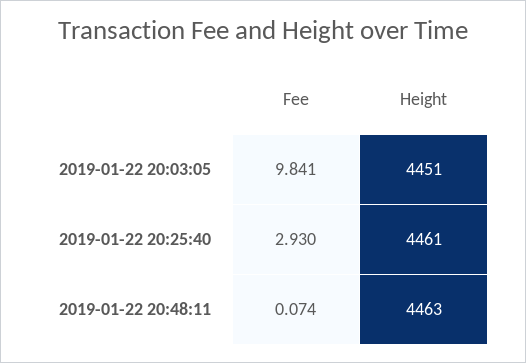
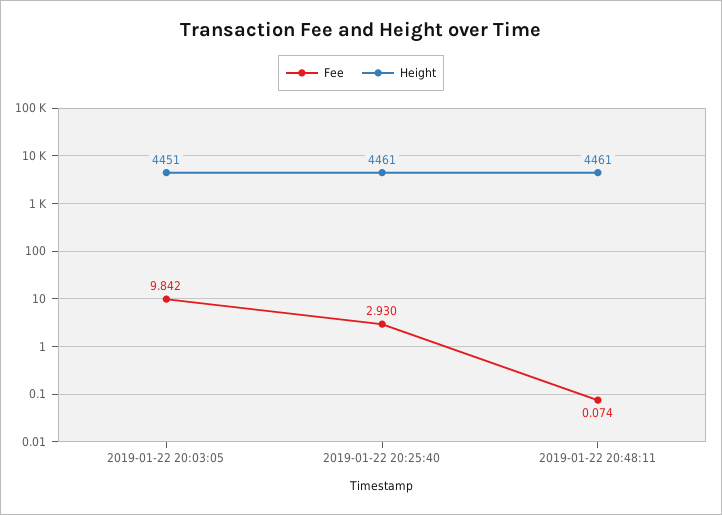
Fee, 2019-01-22 20:03:05: 9.841 -> 9.842
Height, 2019-01-22 20:48:11: 4463 -> 4461

